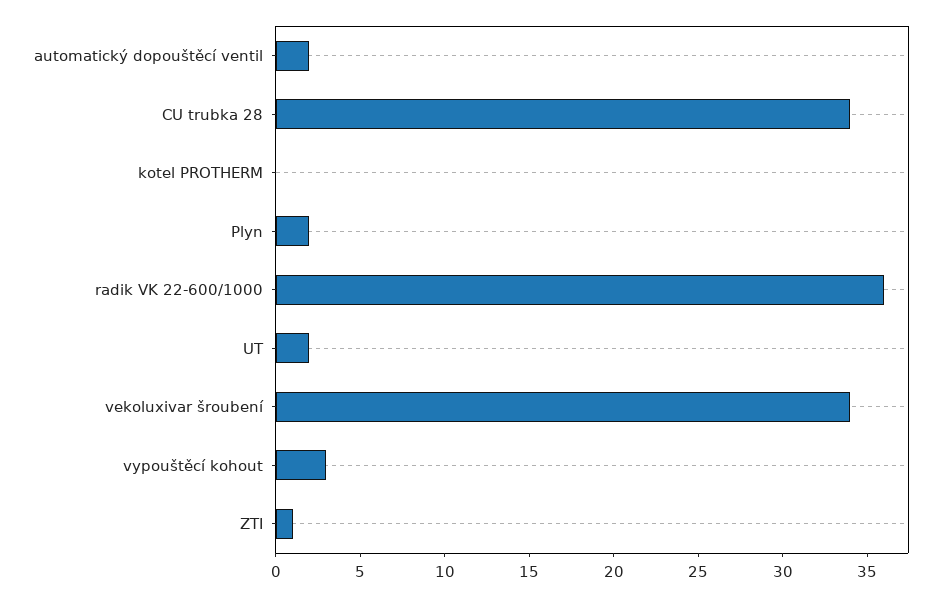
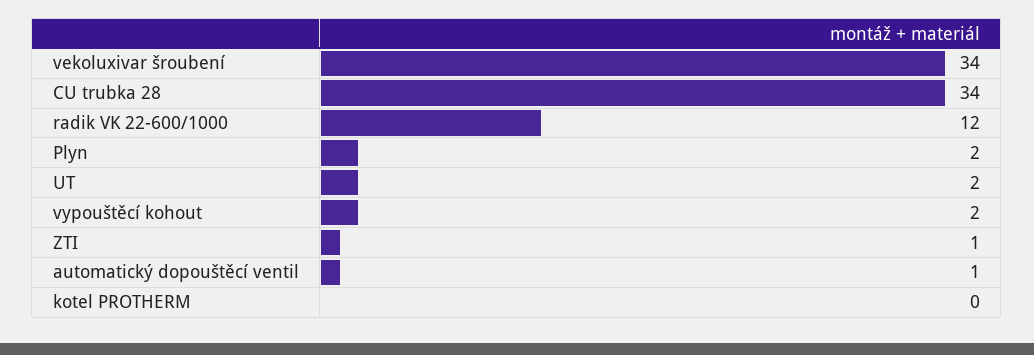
automatický dopouštěcí ventil: 2 -> 1
radik VK 22-600/1000: 36 -> 12
vypouštěcí kohout: 3 -> 2

